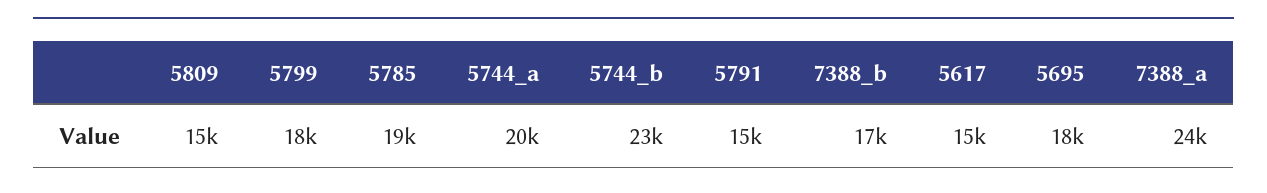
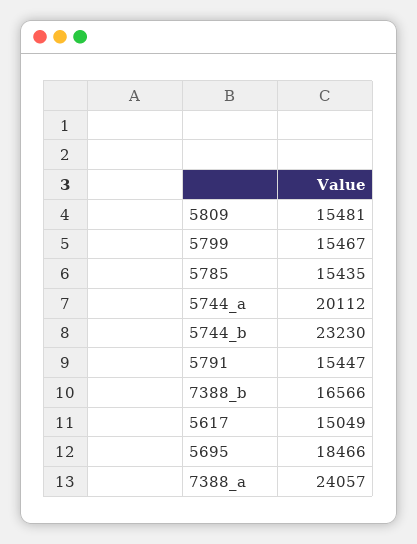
5799: 18000 -> 15467
5785: 19000 -> 15435

